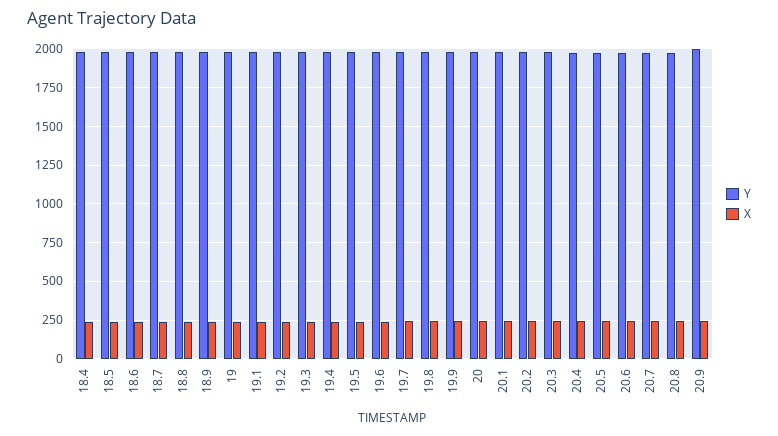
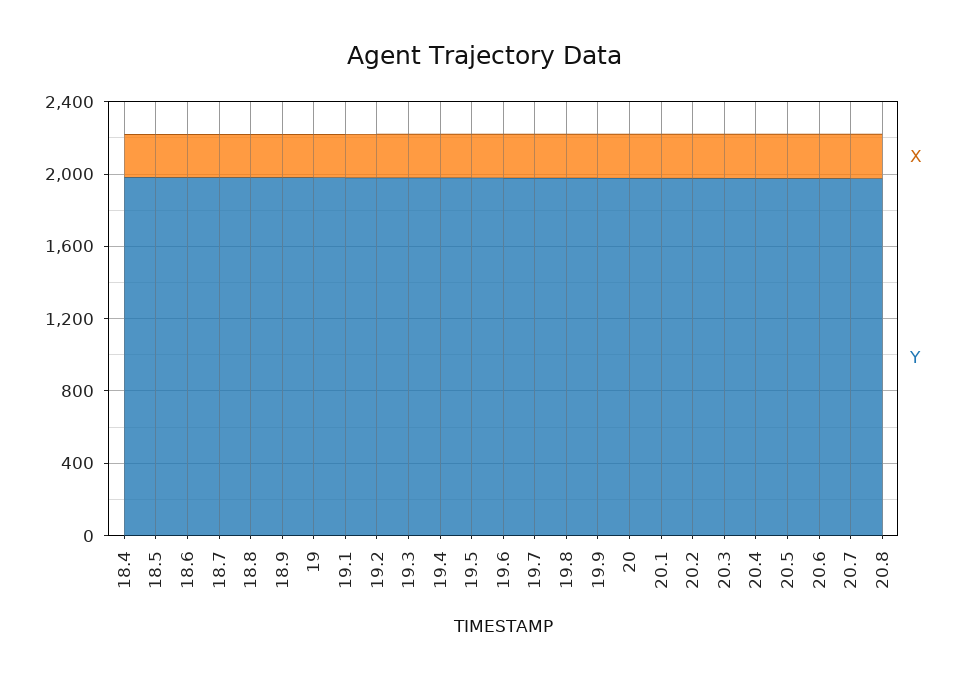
Y, 20.9: 2000 -> none
X, 20.9: 250 -> none

